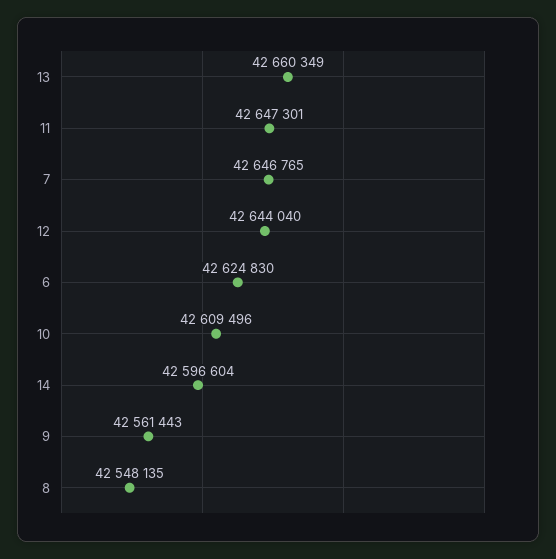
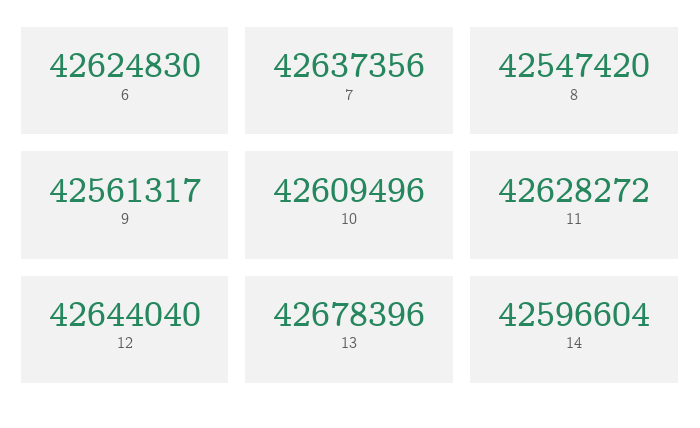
13: 42660349 -> 42678396
11: 42647301 -> 42628272
7: 42646765 -> 42637356
9: 42561443 -> 42561317
8: 42548135 -> 42547420

